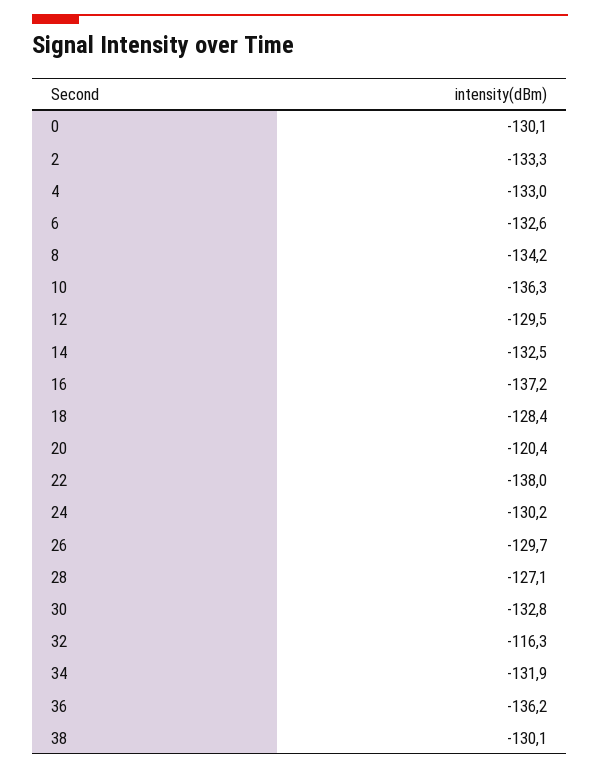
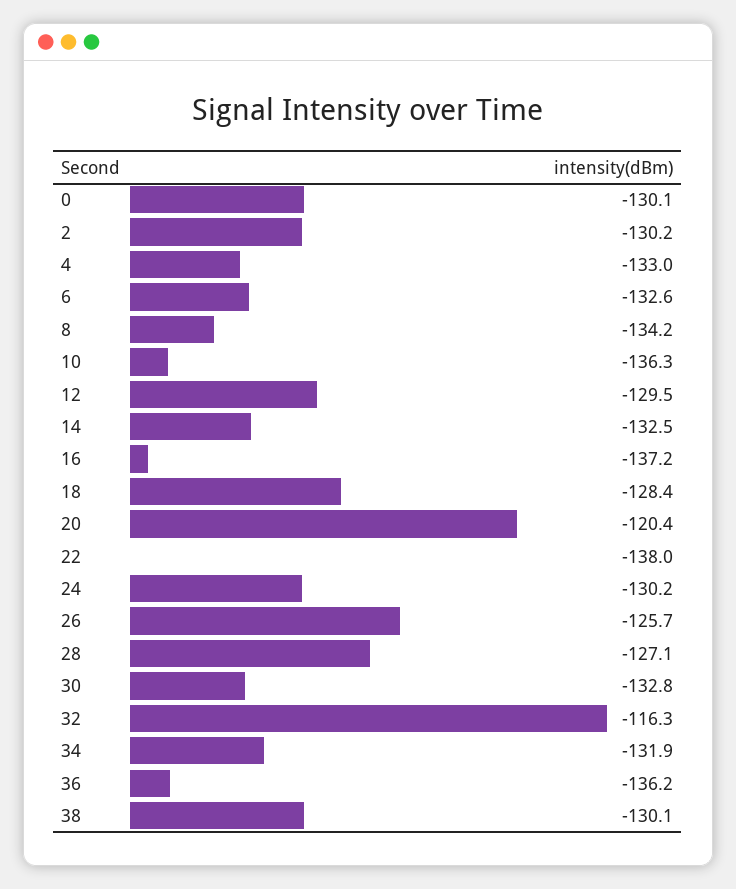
2: -133.3 -> -130.2
26: -129.7 -> -125.7

